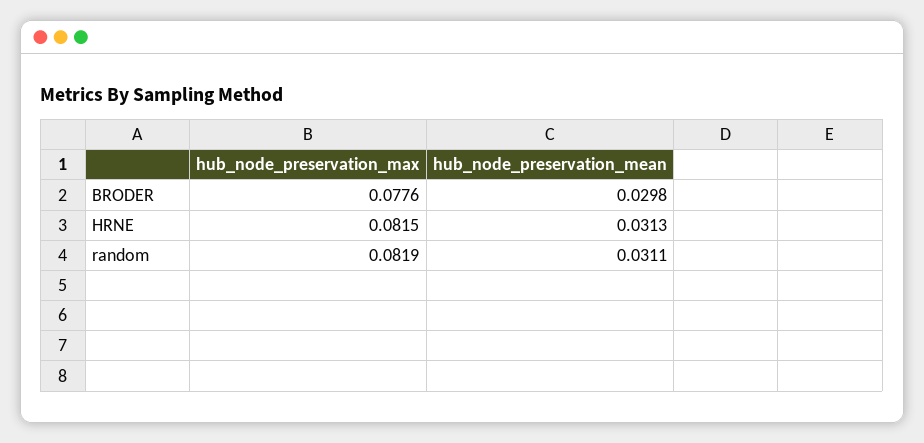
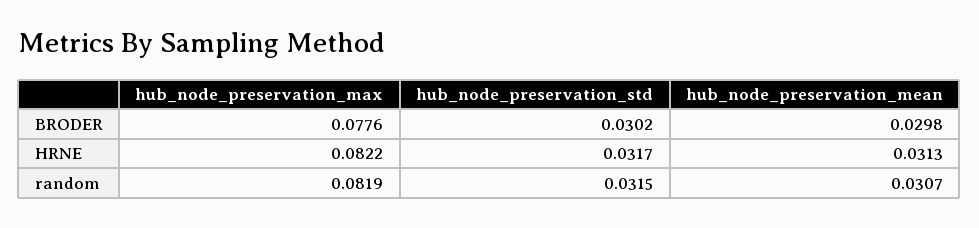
hub_node_preservation_max, HRNE: 0.0815 -> 0.0822
hub_node_preservation_mean, random: 0.0311 -> 0.0307
hub_node_preservation_std, BRODER: none -> 0.0302
hub_node_preservation_std, HRNE: none -> 0.0317
hub_node_preservation_std, random: none -> 0.0315

